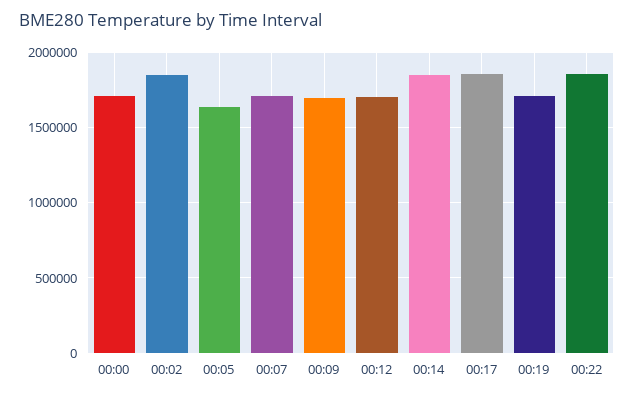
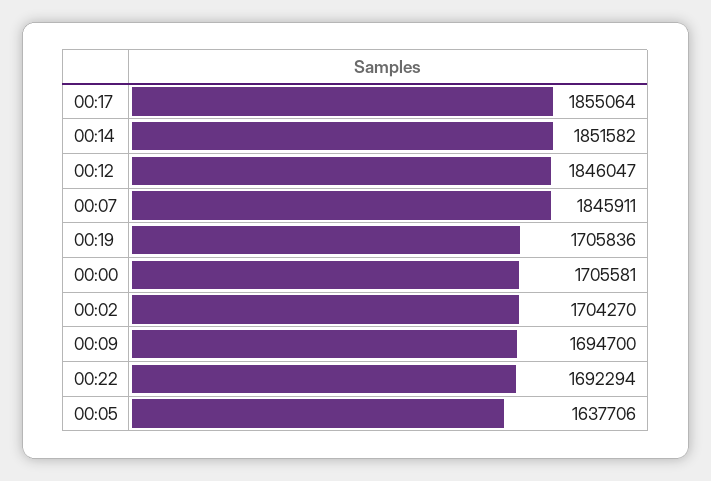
00:02: 1850000 -> 1704270
00:07: 1700000 -> 1845911
00:12: 1700000 -> 1846047
00:22: 1850000 -> 1692294

